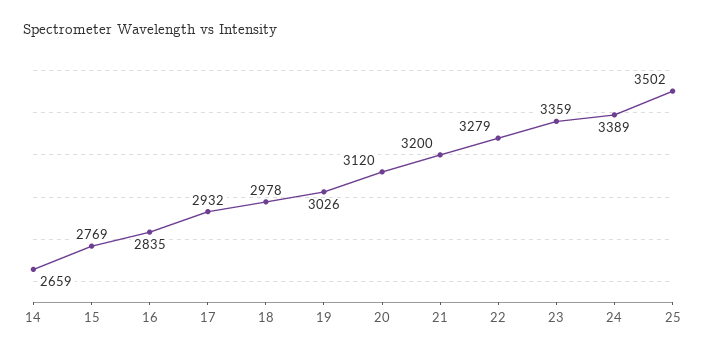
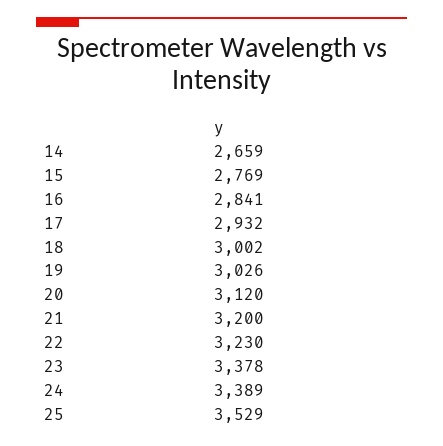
16: 2835 -> 2841
18: 2978 -> 3002
22: 3279 -> 3230
23: 3359 -> 3378
25: 3502 -> 3529

